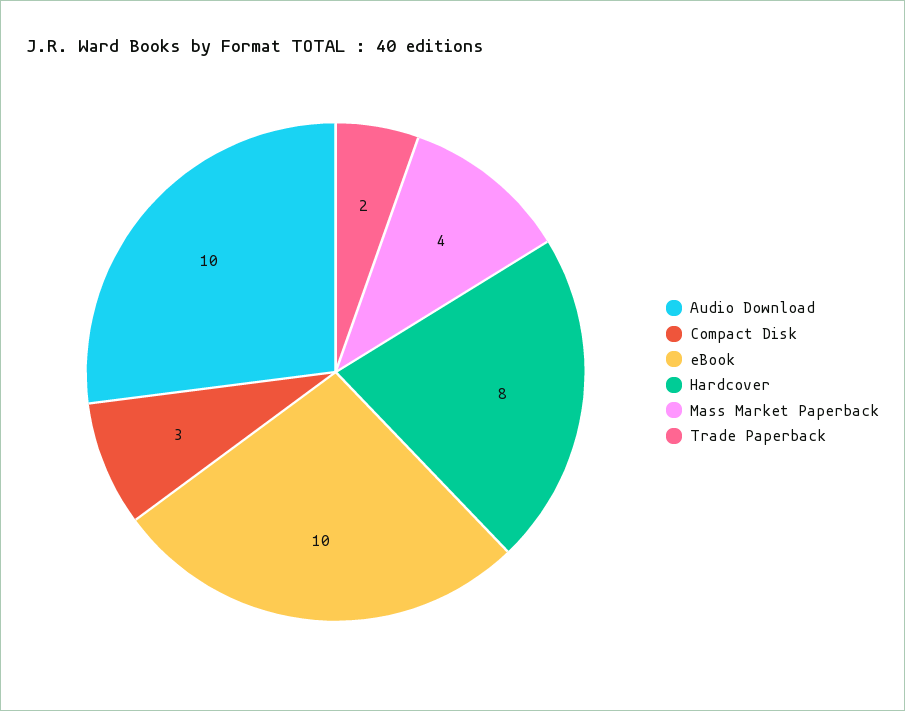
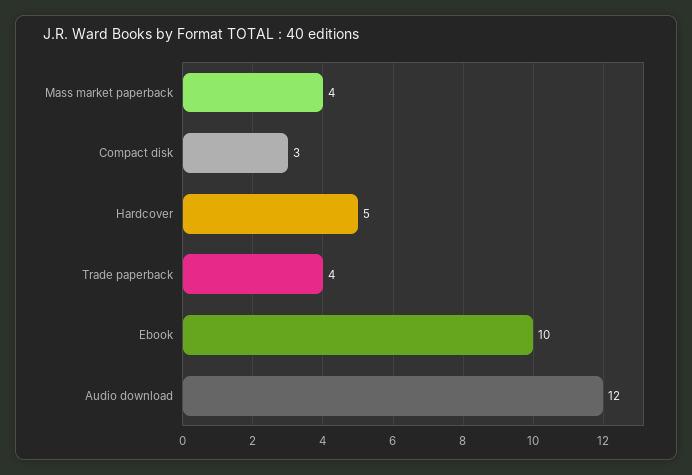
Audio Download: 10 -> 12
Hardcover: 8 -> 5
Trade Paperback: 2 -> 4

